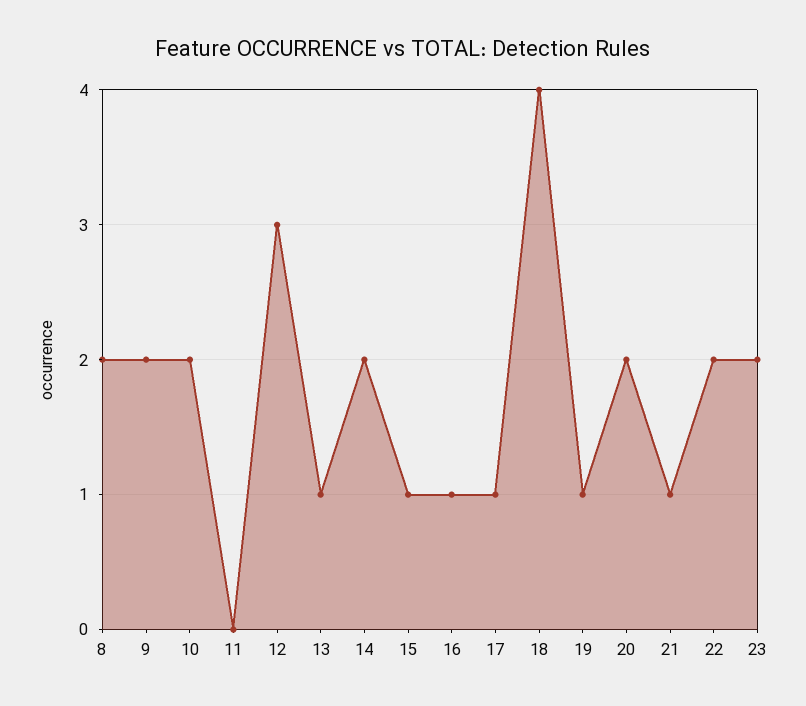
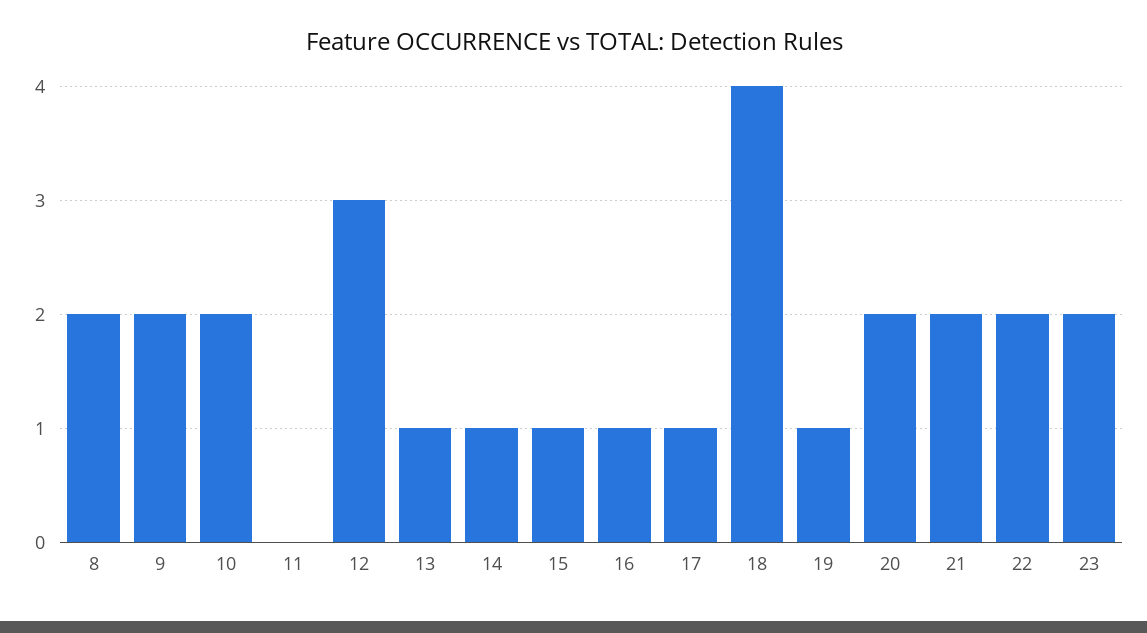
14: 2 -> 1
21: 1 -> 2

